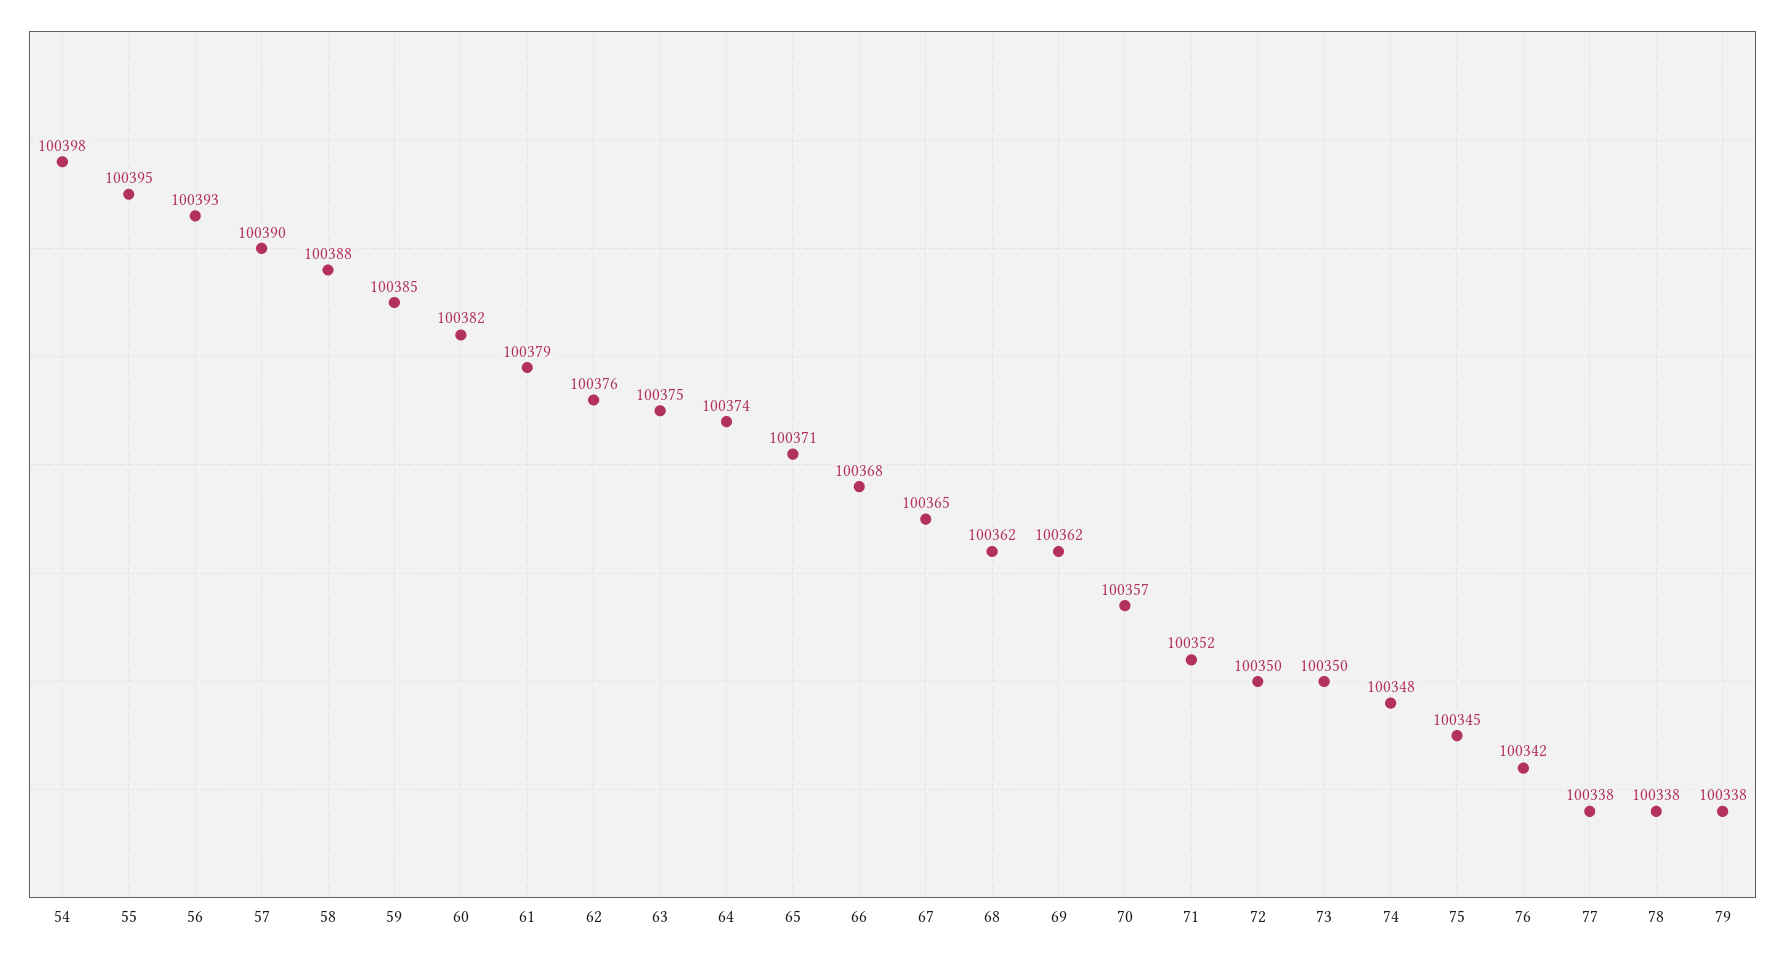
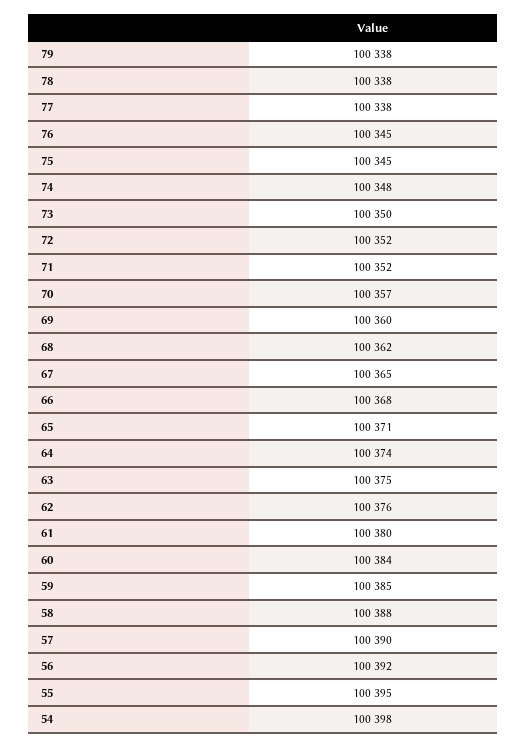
56: 100393 -> 100392
60: 100382 -> 100384
61: 100379 -> 100380
69: 100362 -> 100360
72: 100350 -> 100352
76: 100342 -> 100345

